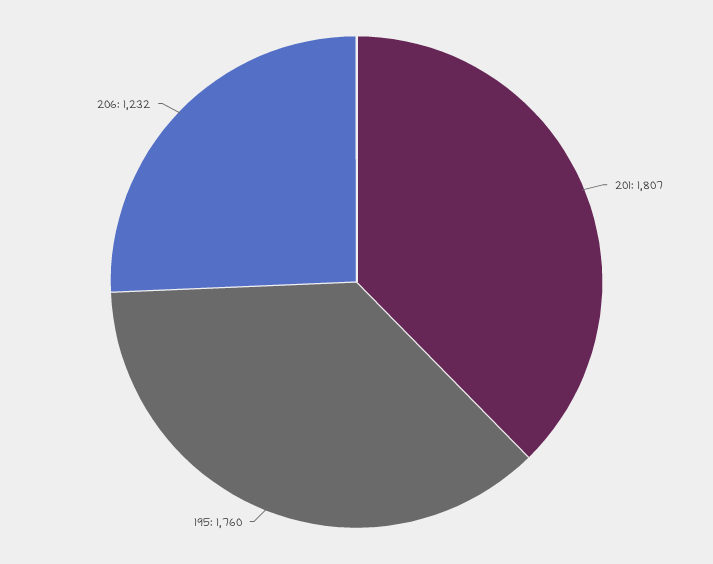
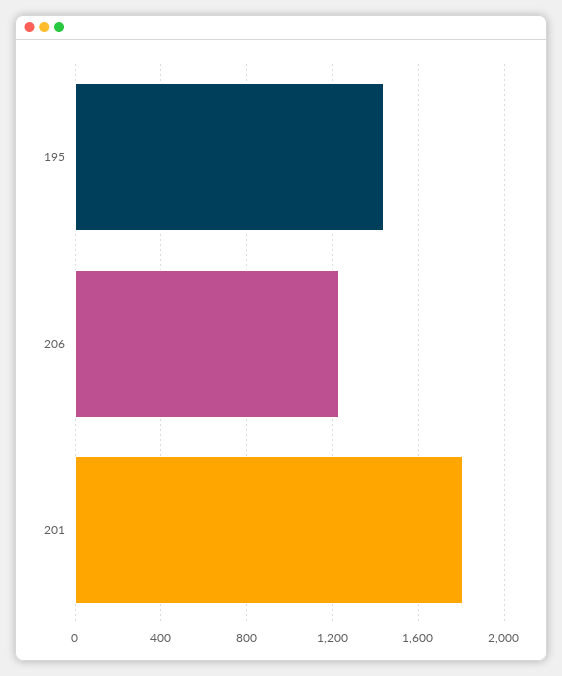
195: 1760 -> 1450

